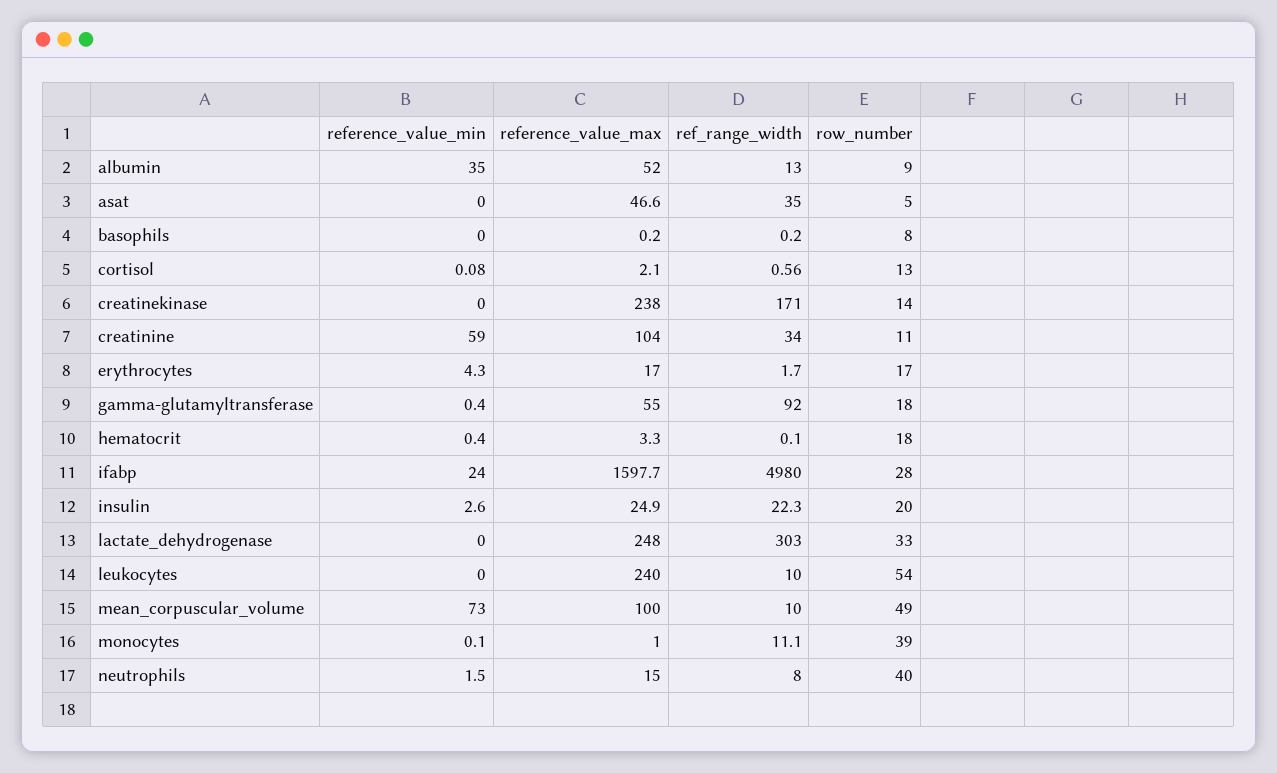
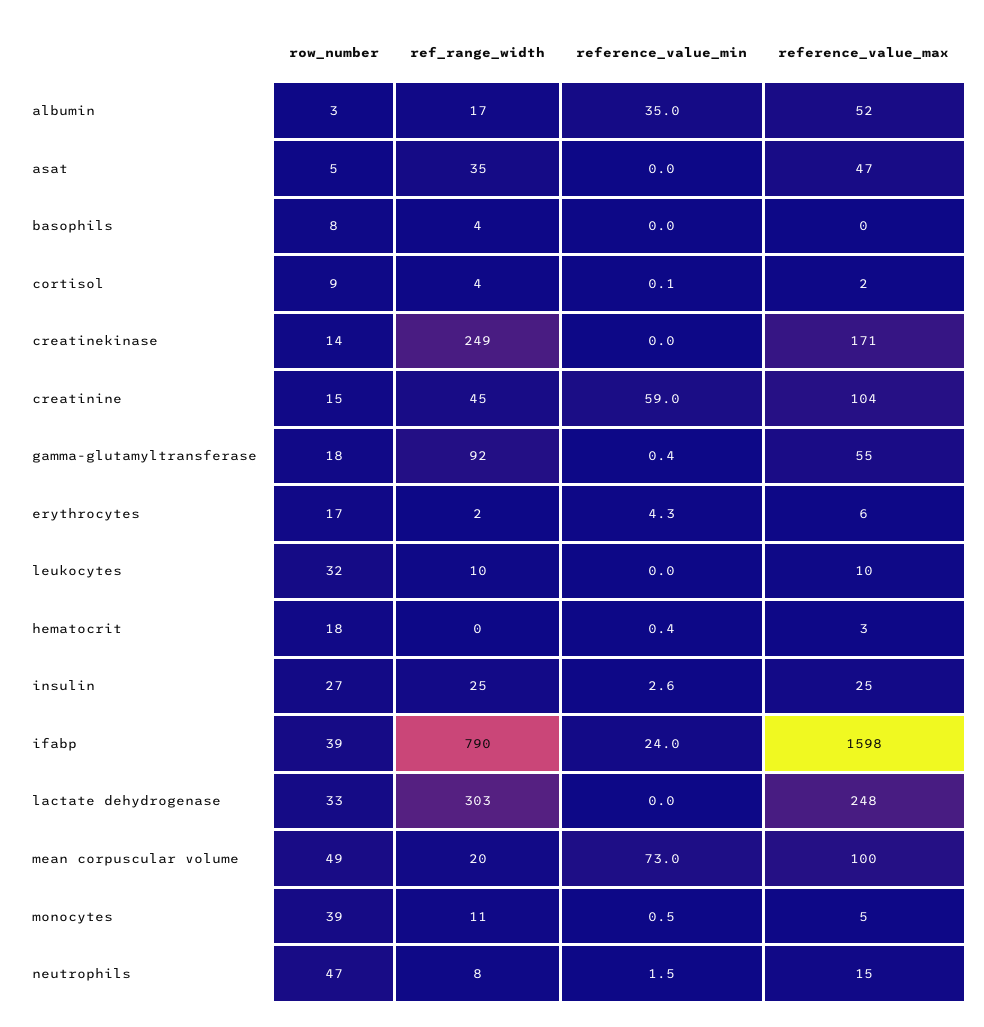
ref_range_width, albumin: 13 -> 17
row_number, albumin: 9 -> 3
ref_range_width, basophils: 0.2 -> 4
ref_range_width, cortisol: 0.56 -> 4
row_number, cortisol: 13 -> 9
reference_value_max, creatinekinase: 238 -> 171
ref_range_width, creatinekinase: 171 -> 249
ref_range_width, creatinine: 34 -> 45
row_number, creatinine: 11 -> 15
reference_value_max, erythrocytes: 17 -> 6
ref_range_width, ifabp: 4980 -> 790
row_number, ifabp: 28 -> 39
ref_range_width, insulin: 22.3 -> 25
row_number, insulin: 20 -> 27
reference_value_max, leukocytes: 240 -> 10
row_number, leukocytes: 54 -> 32
ref_range_width, mean_corpuscular_volume: 10 -> 20
reference_value_min, monocytes: 0.1 -> 0.5
reference_value_max, monocytes: 1 -> 5
row_number, neutrophils: 40 -> 47

